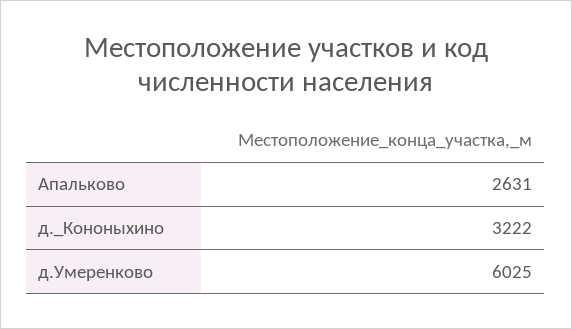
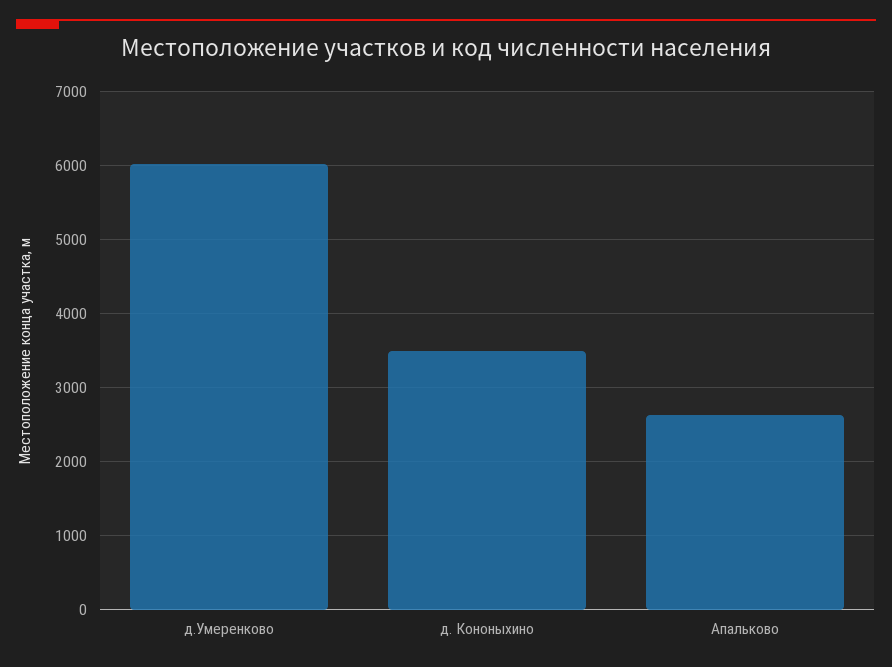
д._Кононыхино: 3222 -> 3500

